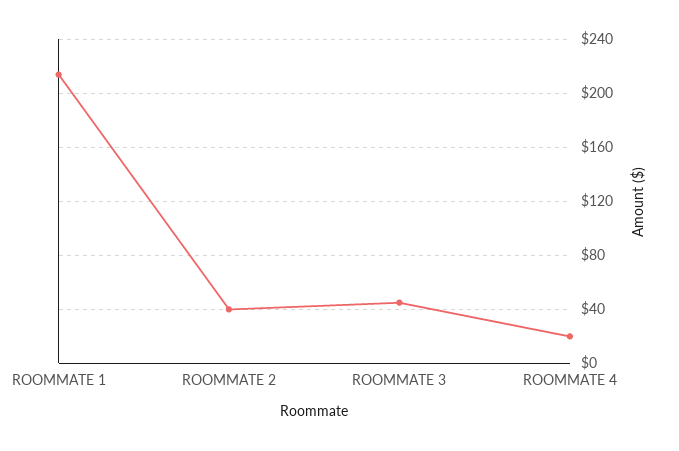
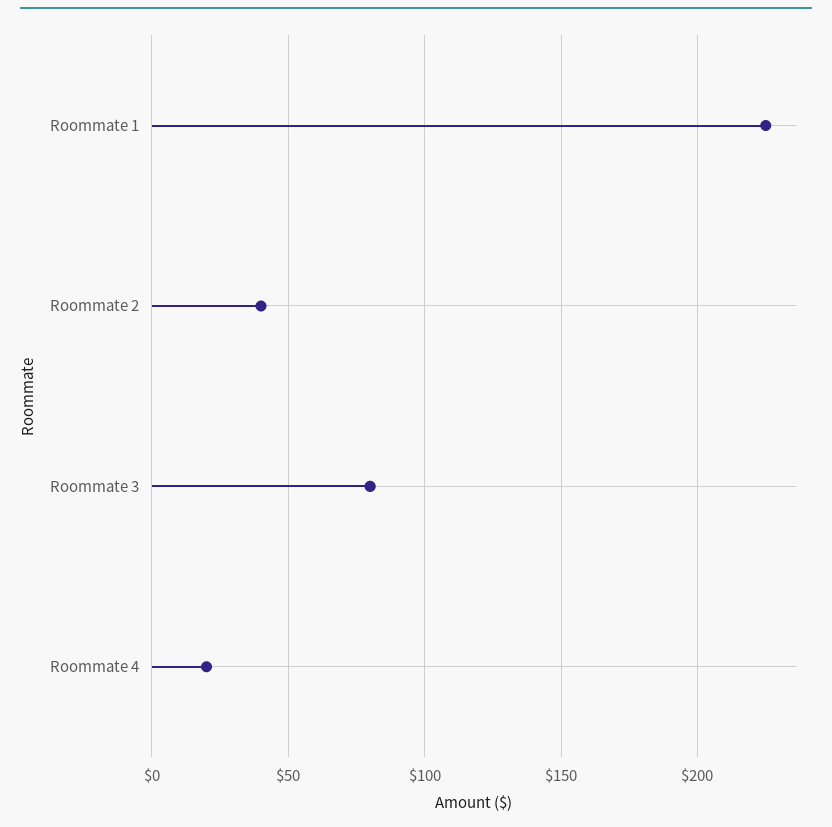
ROOMMATE 1: 215 -> 225
ROOMMATE 3: 45 -> 80

